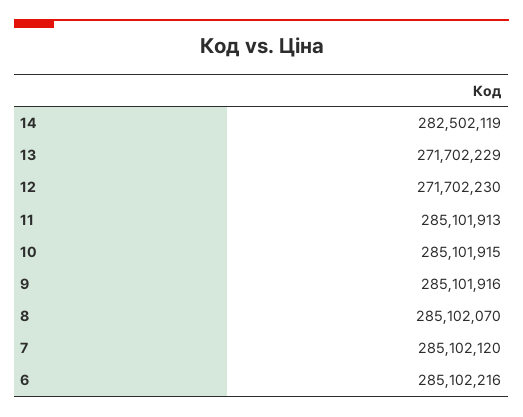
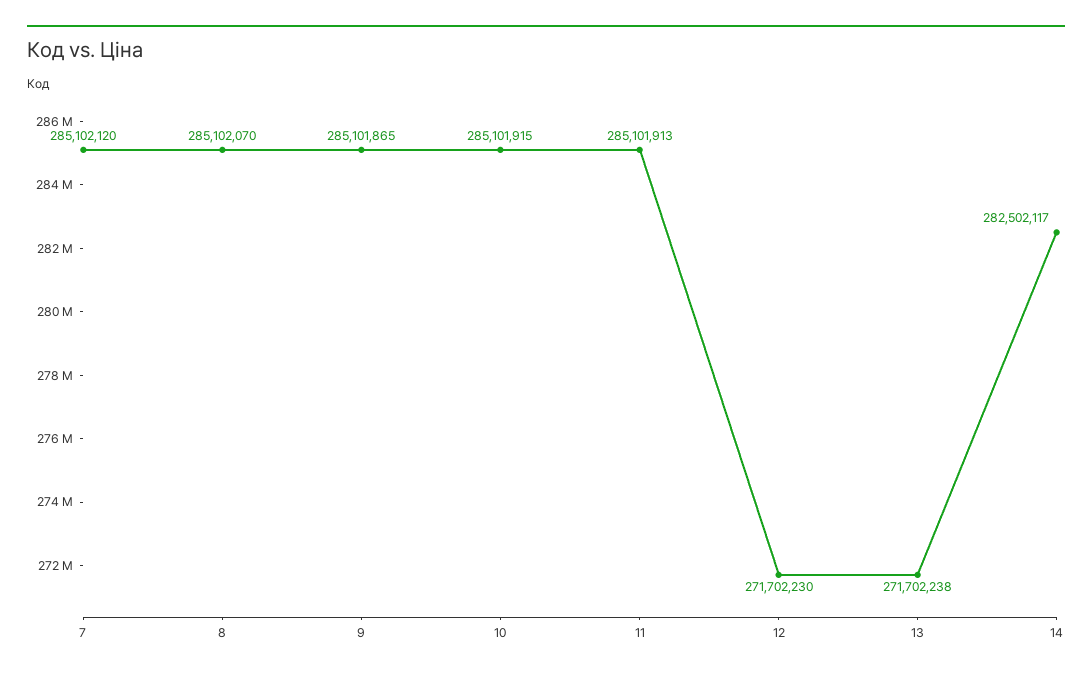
14: 282502119 -> 282502117
13: 271702229 -> 271702238
9: 285101916 -> 285101865
6: 285102216 -> none

